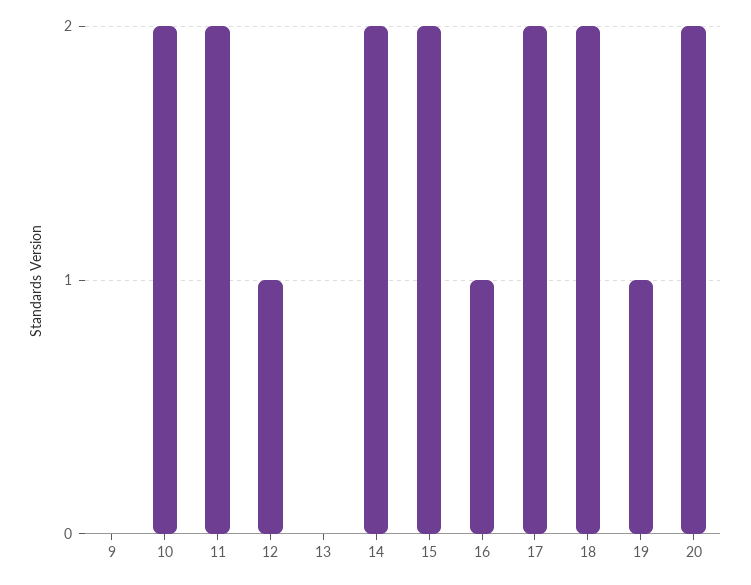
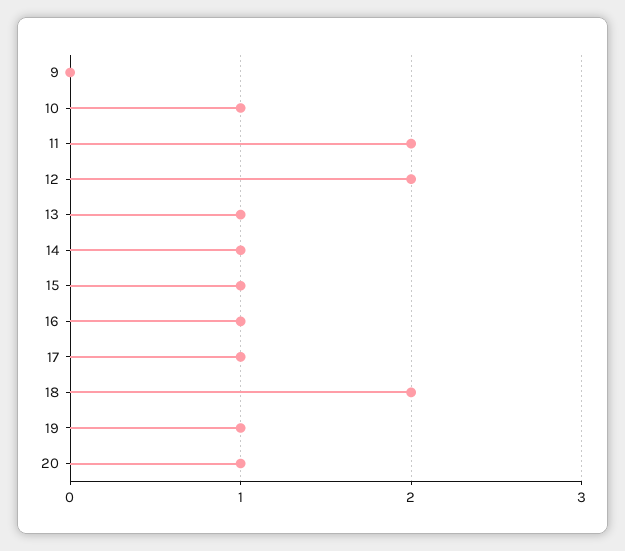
10: 2 -> 1
12: 1 -> 2
13: 0 -> 1
14: 2 -> 1
15: 2 -> 1
17: 2 -> 1
20: 2 -> 1

